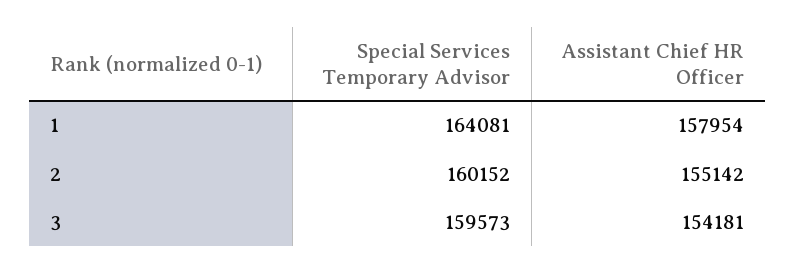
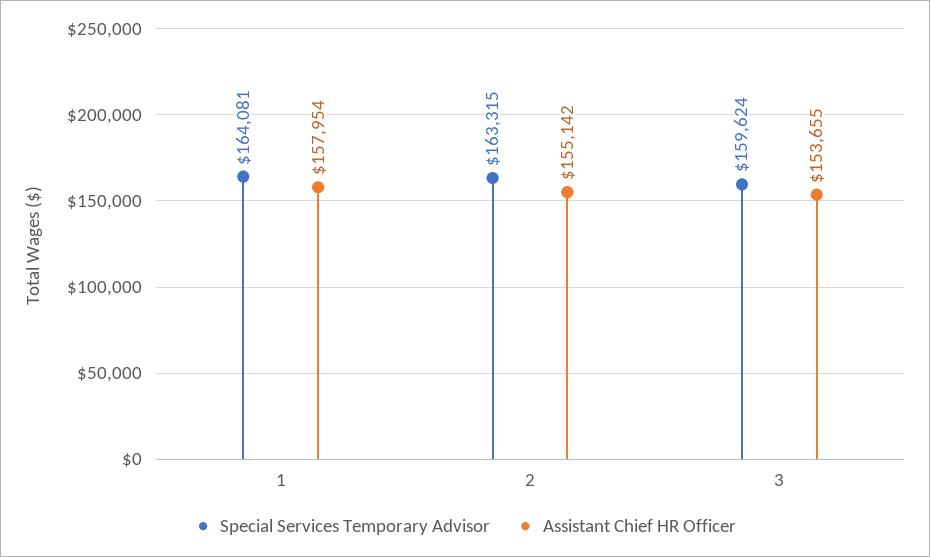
Special Services Temporary Advisor, 2: 160152 -> 163315
Special Services Temporary Advisor, 3: 159573 -> 159624
Assistant Chief HR Officer, 3: 154181 -> 153655

